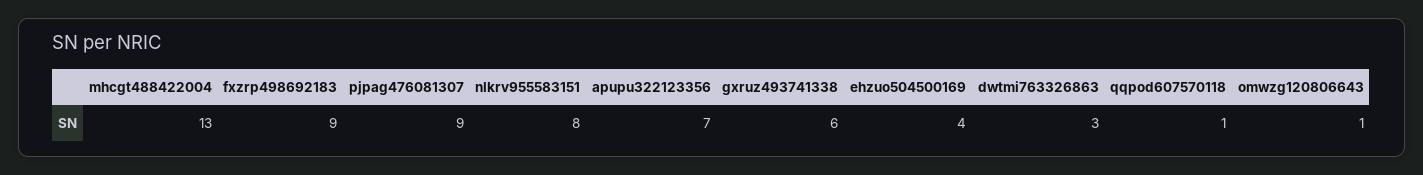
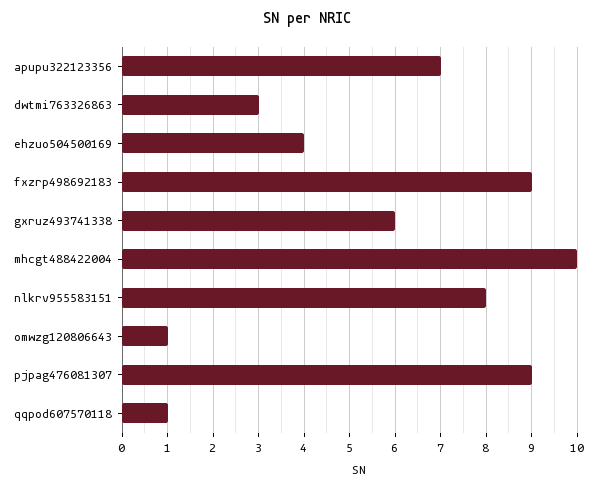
mhcgt488422004: 13 -> 10

